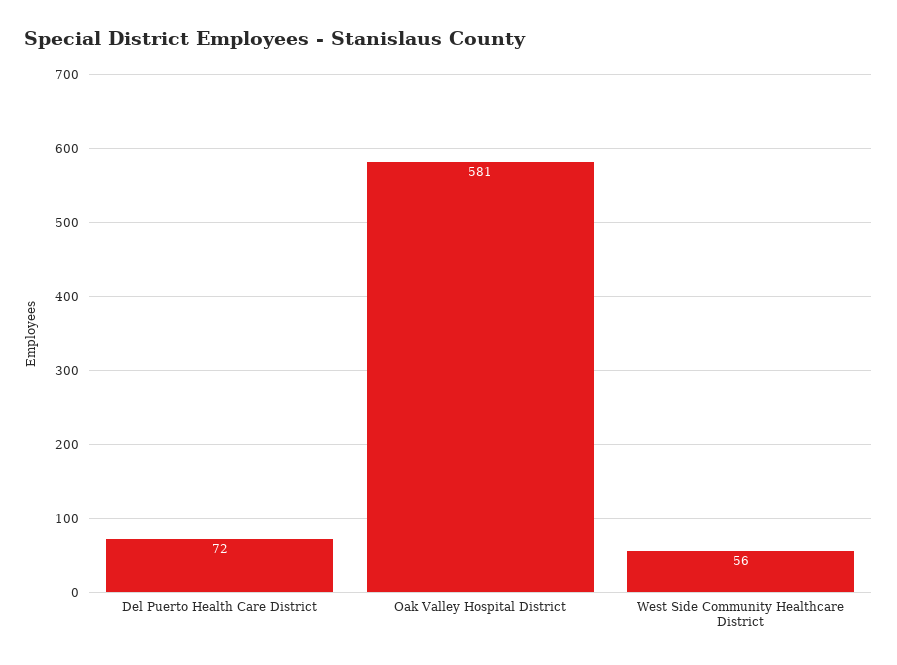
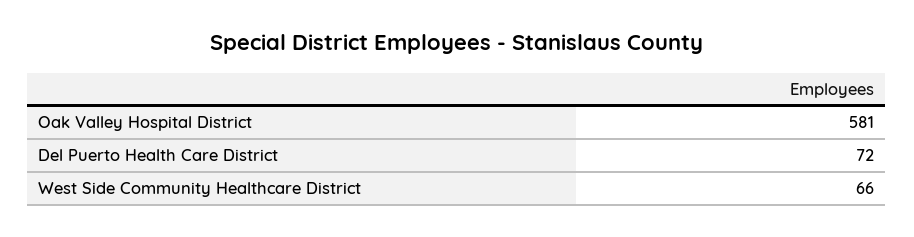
West Side Community Healthcare District: 56 -> 66

